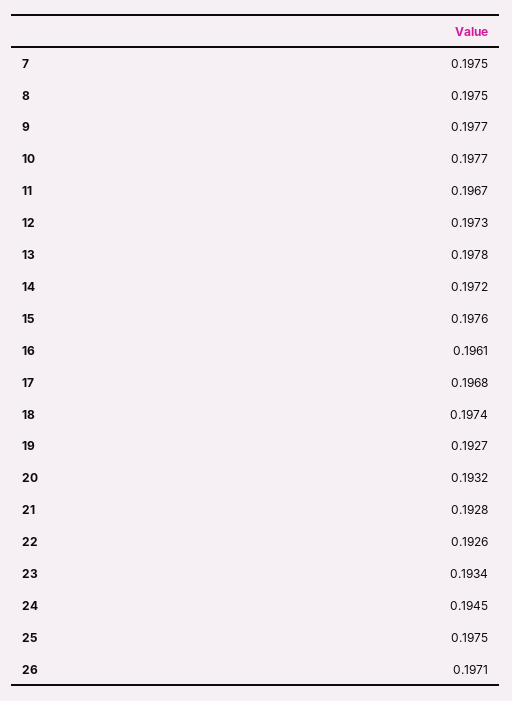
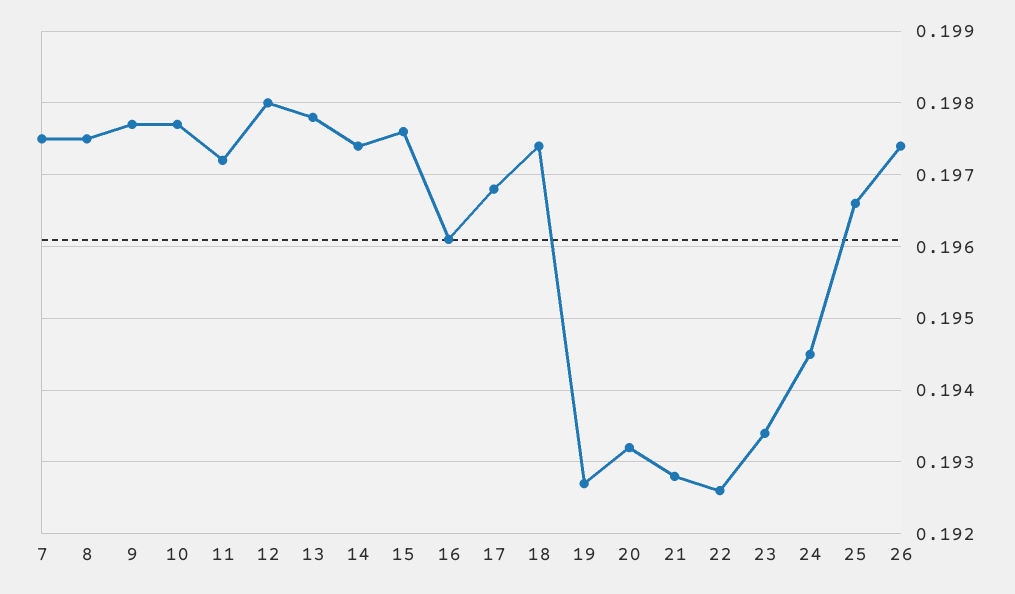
11: 0.1967 -> 0.1972
12: 0.1973 -> 0.198
14: 0.1972 -> 0.1974
25: 0.1975 -> 0.1966
26: 0.1971 -> 0.1974

